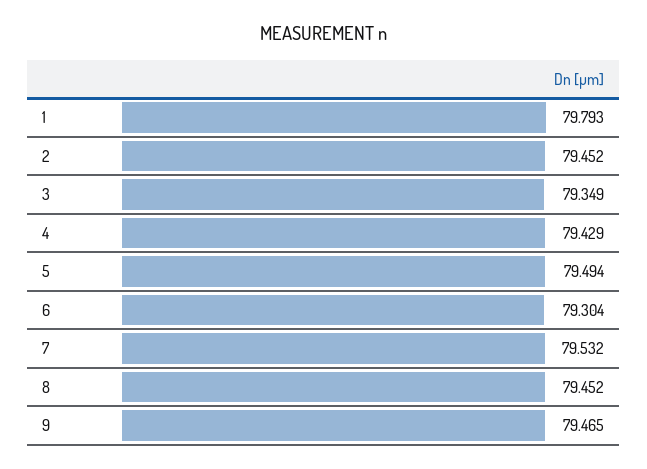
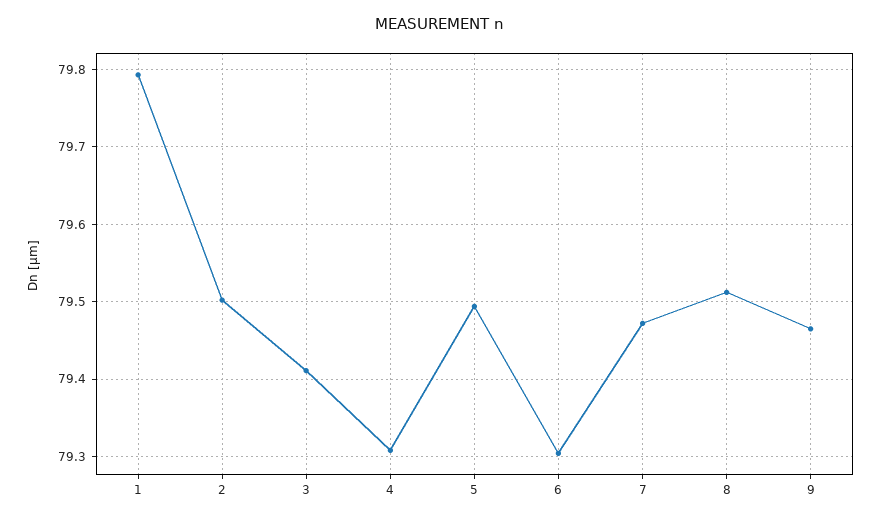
2: 79.452 -> 79.5
3: 79.349 -> 79.41
4: 79.429 -> 79.31
7: 79.532 -> 79.47
8: 79.452 -> 79.51

